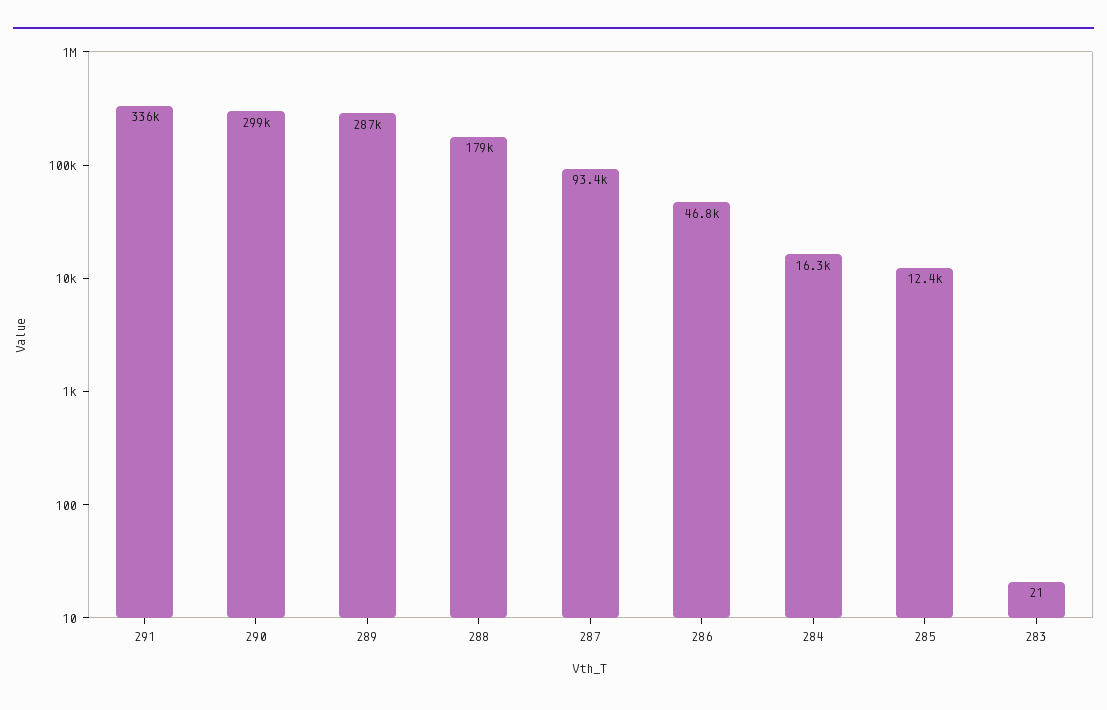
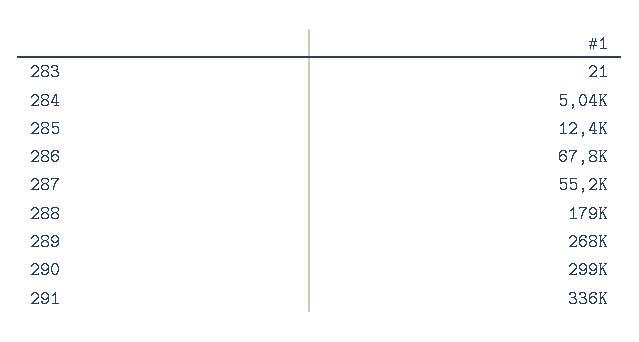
289: 287000 -> 268000
287: 93400 -> 55200
286: 46800 -> 67800
284: 16300 -> 5040

